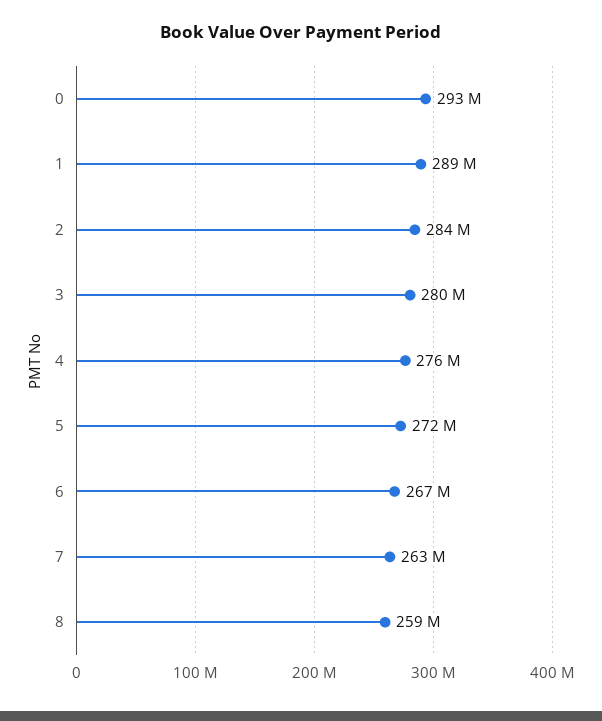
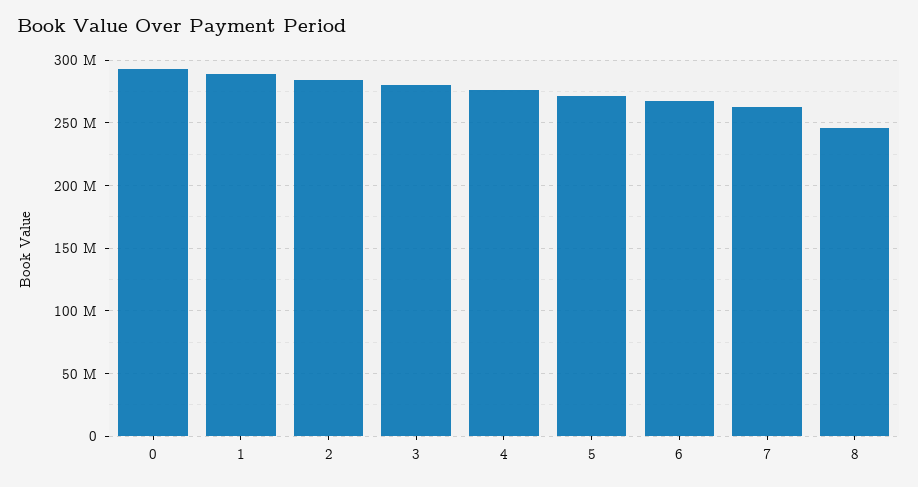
8: 259000000 -> 245000000

